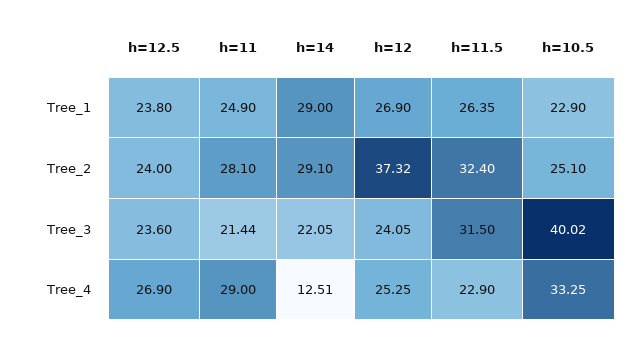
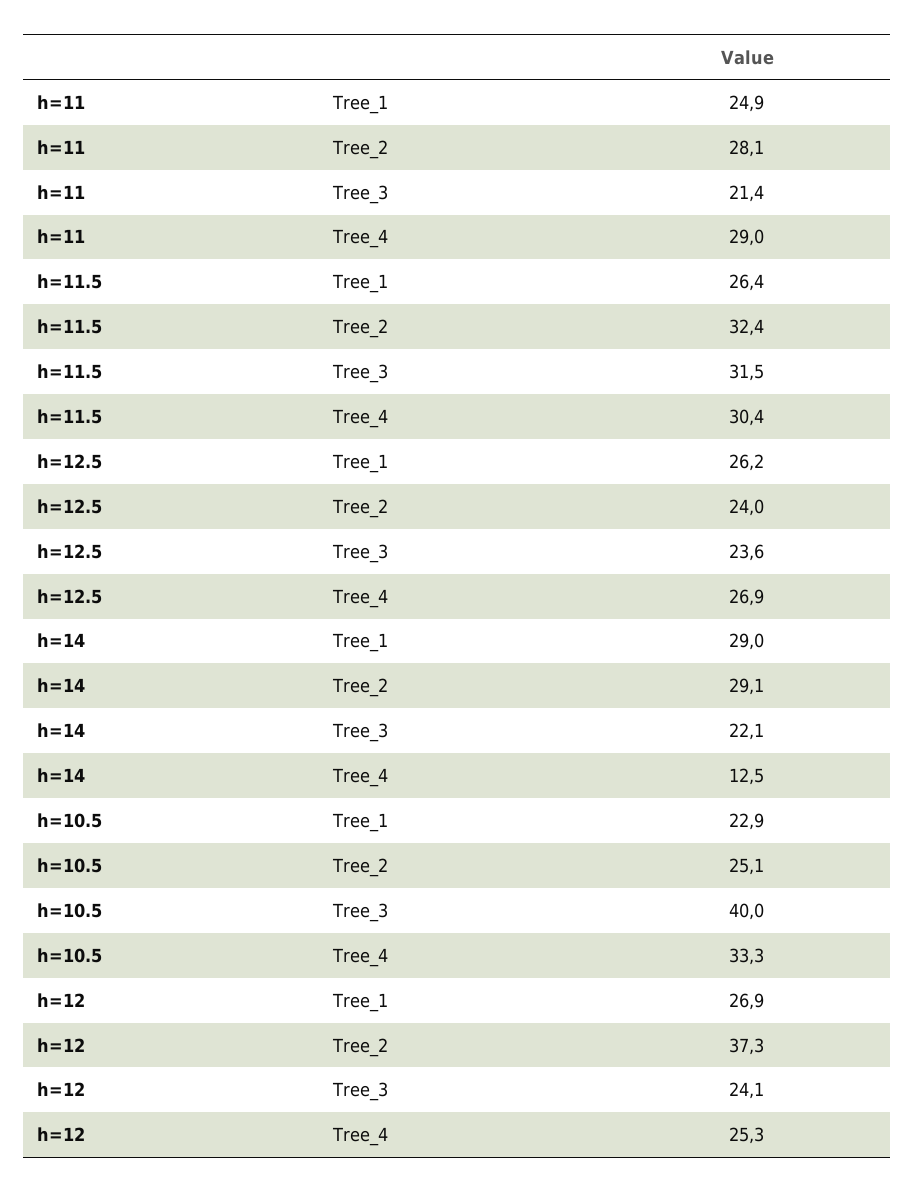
h=12.5, Tree_1: 23.8 -> 26.2
h=11.5, Tree_4: 22.9 -> 30.4

